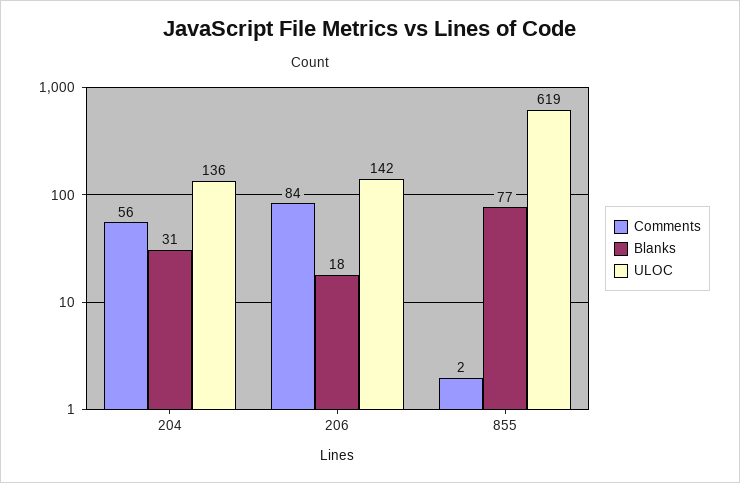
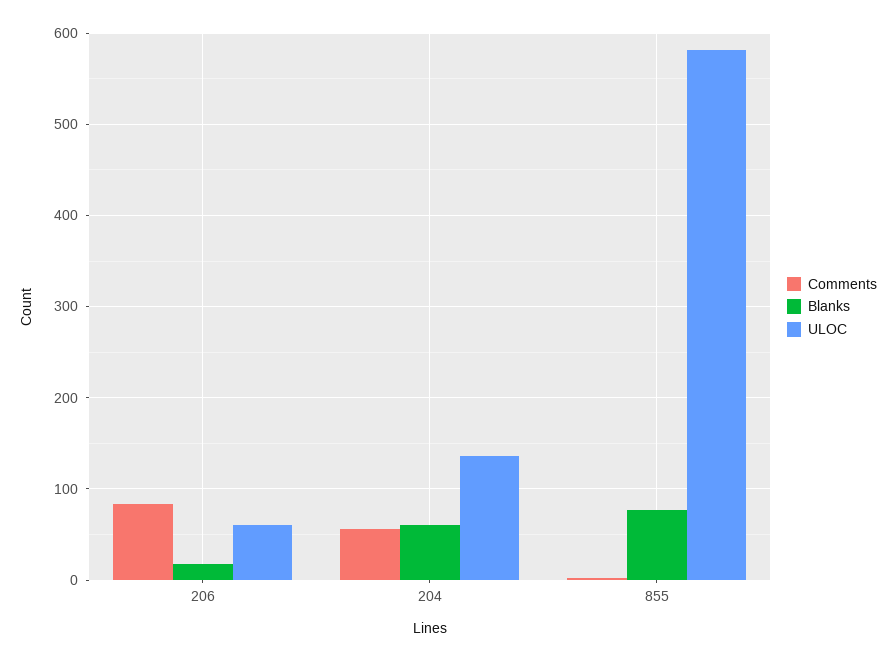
Blanks, 204: 31 -> 60
ULOC, 206: 142 -> 60
ULOC, 855: 619 -> 580

